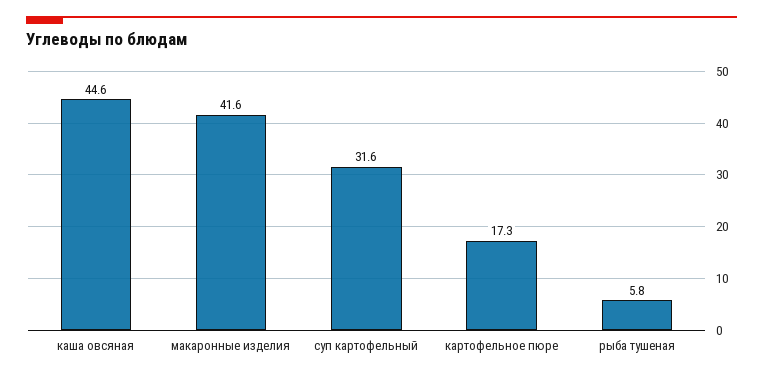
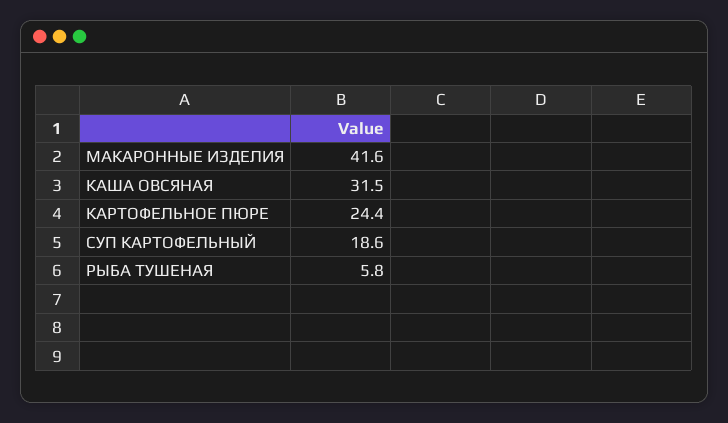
каша овсяная: 44.6 -> 31.5
суп картофельный: 31.6 -> 18.6
картофельное пюре: 17.3 -> 24.4

